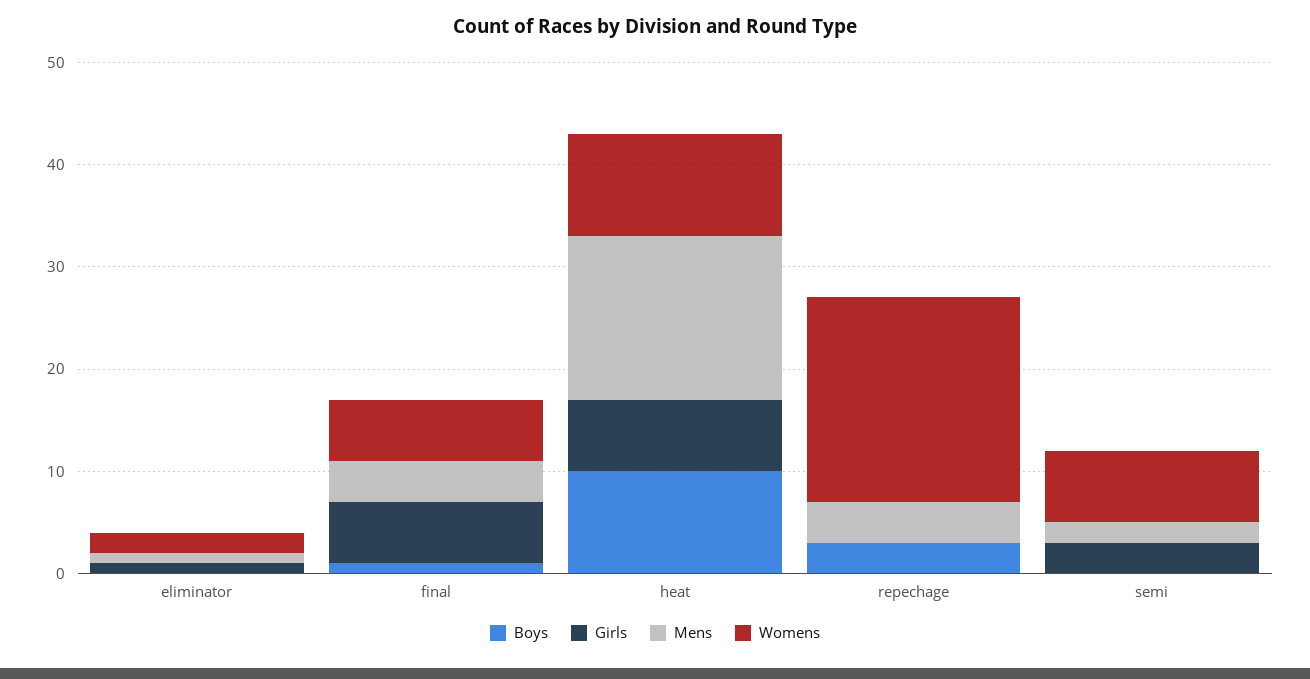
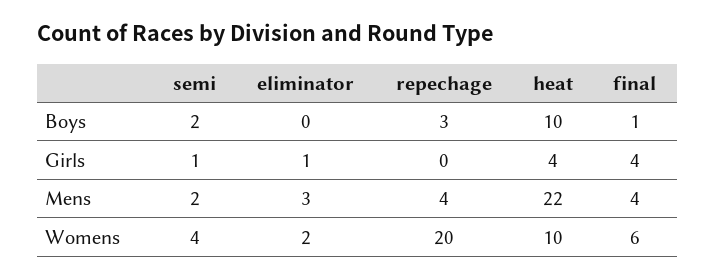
Mens, eliminator: 1 -> 3
Girls, final: 6 -> 4
Girls, heat: 7 -> 4
Mens, heat: 16 -> 22
Boys, semi: 0 -> 2
Girls, semi: 3 -> 1
Womens, semi: 7 -> 4

